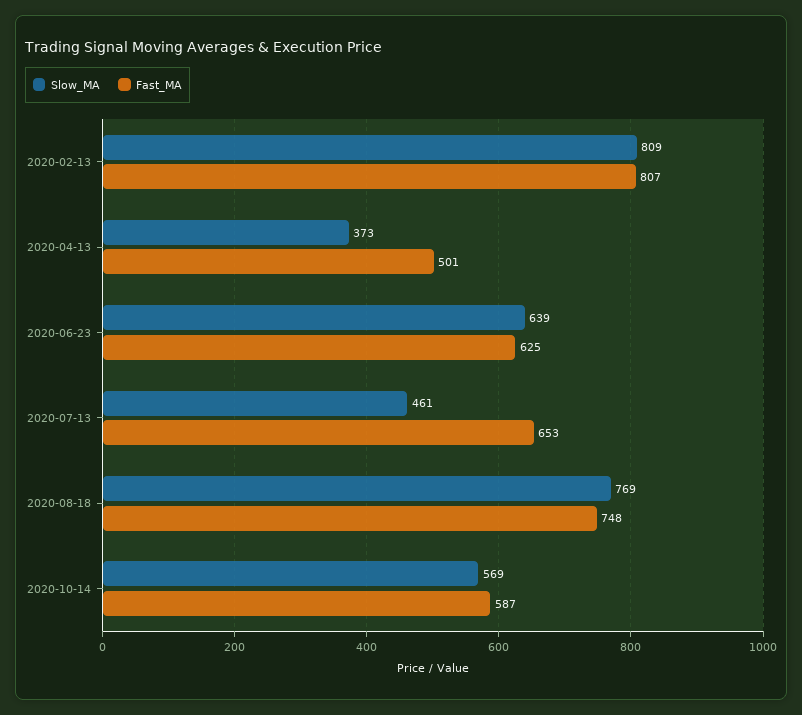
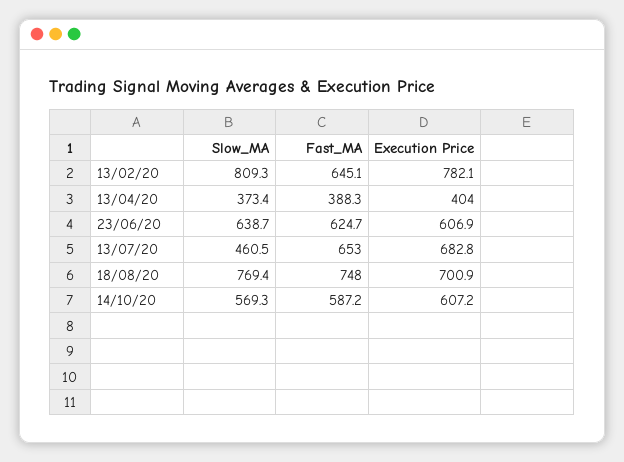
Fast_MA, 2020-02-13: 807 -> 645.1
Fast_MA, 2020-04-13: 501 -> 388.3
Execution Price, 2020-02-13: none -> 782.1
Execution Price, 2020-04-13: none -> 404
Execution Price, 2020-06-23: none -> 606.9
Execution Price, 2020-07-13: none -> 682.8
Execution Price, 2020-08-18: none -> 700.9
Execution Price, 2020-10-14: none -> 607.2

